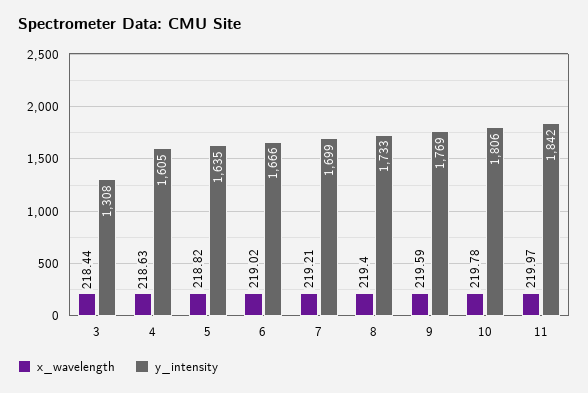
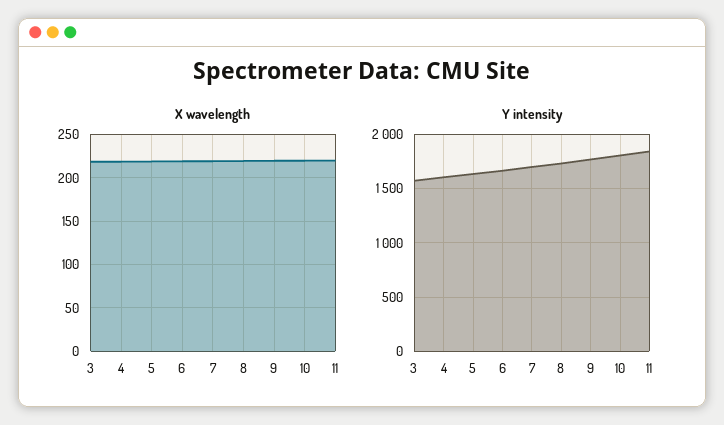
y_intensity, 3: 1308 -> 1600

